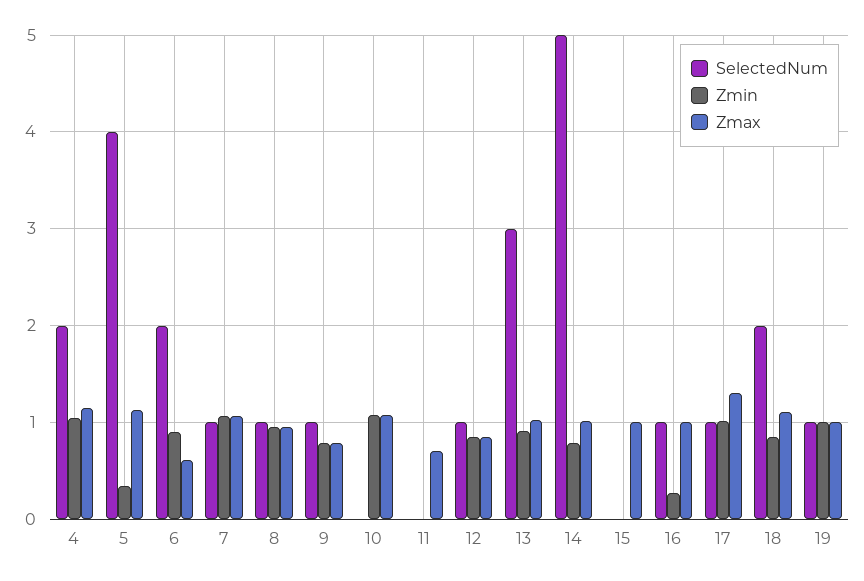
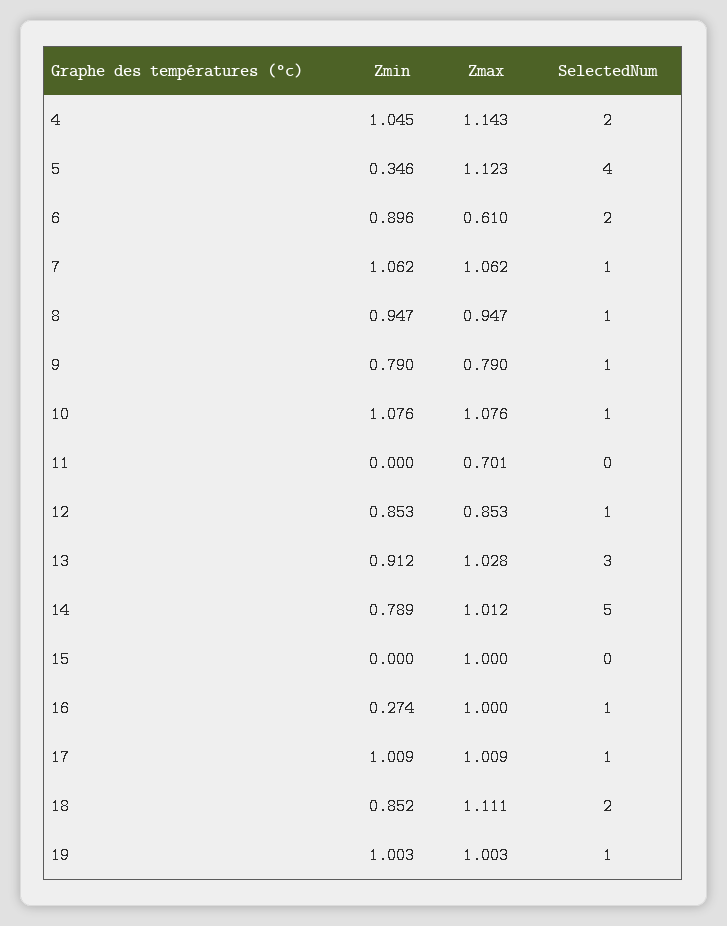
SelectedNum, 10: 0 -> 1
Zmax, 17: 1.3 -> 1.009

